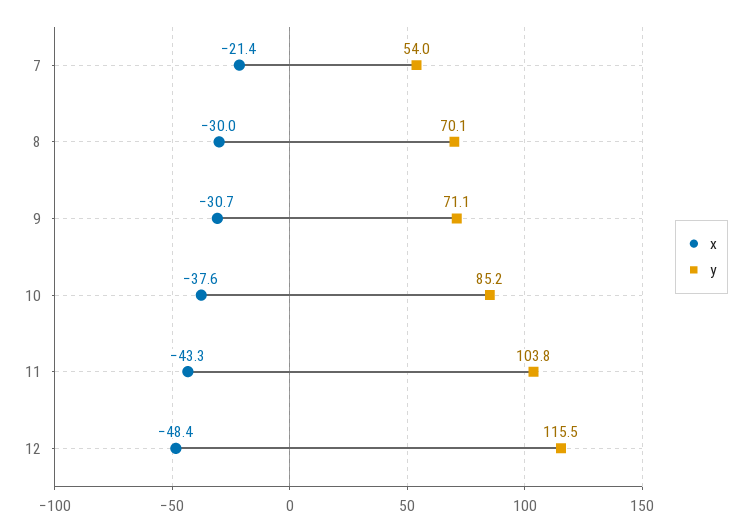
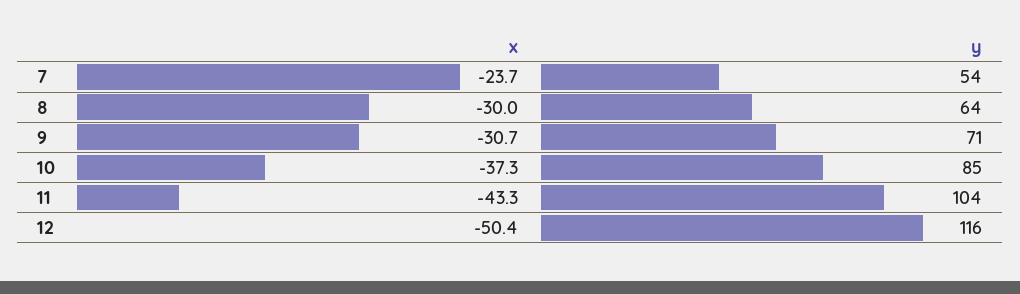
x, 7: -21.4 -> -23.7
y, 8: 70.1 -> 64
x, 10: -37.6 -> -37.3
x, 12: -48.4 -> -50.4

